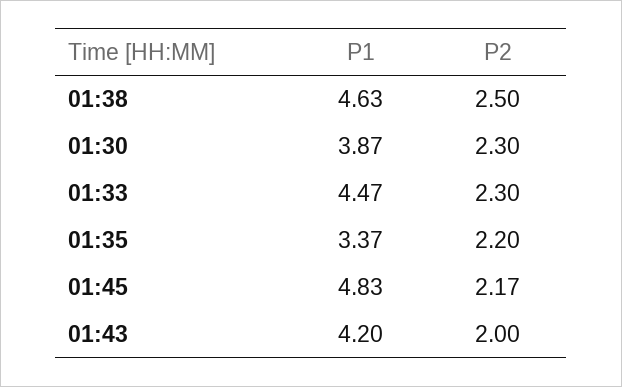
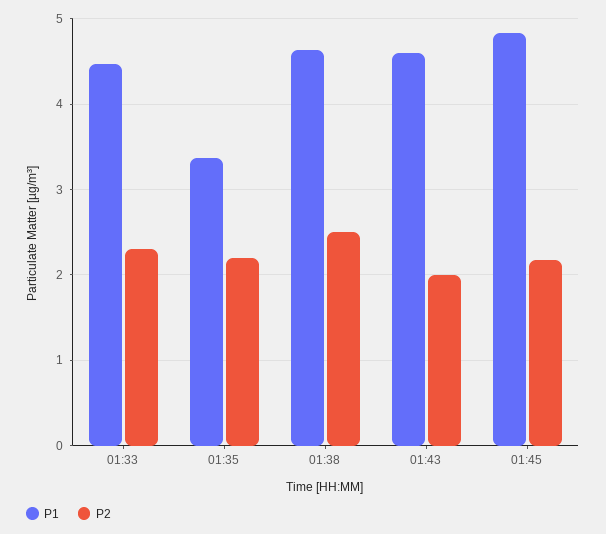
P1, 01:30: 3.87 -> none
P2, 01:30: 2.3 -> none
P1, 01:43: 4.2 -> 4.6

